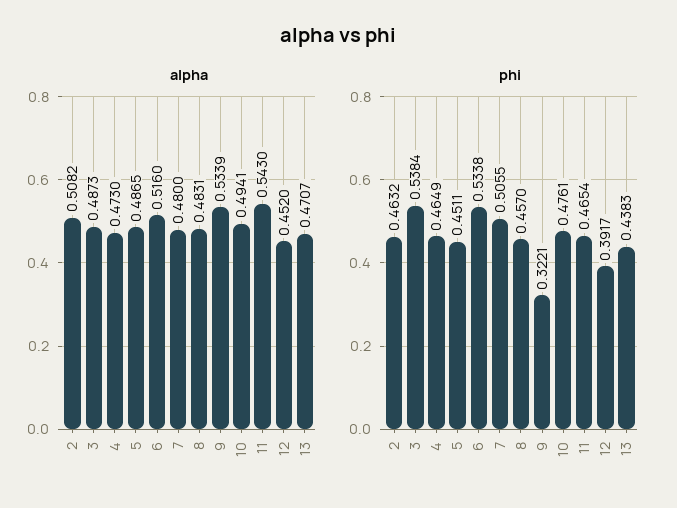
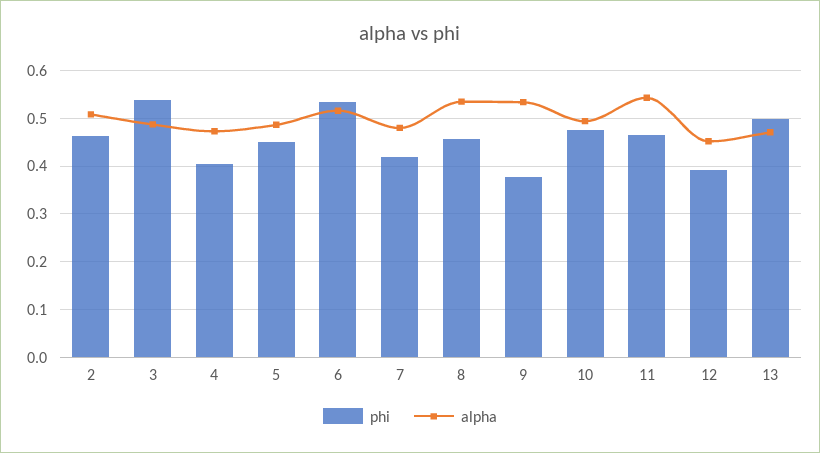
alpha, 8: 0.4831 -> 0.54
phi, 4: 0.4649 -> 0.4
phi, 7: 0.5055 -> 0.42
phi, 9: 0.3221 -> 0.38
phi, 13: 0.4383 -> 0.5

